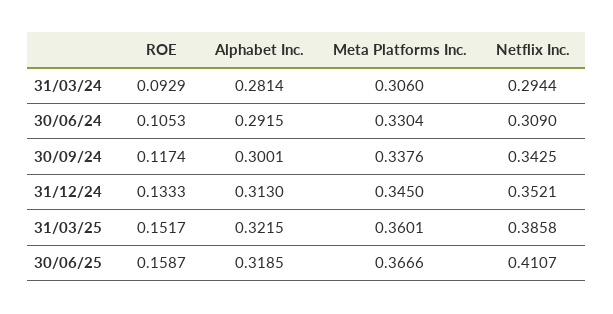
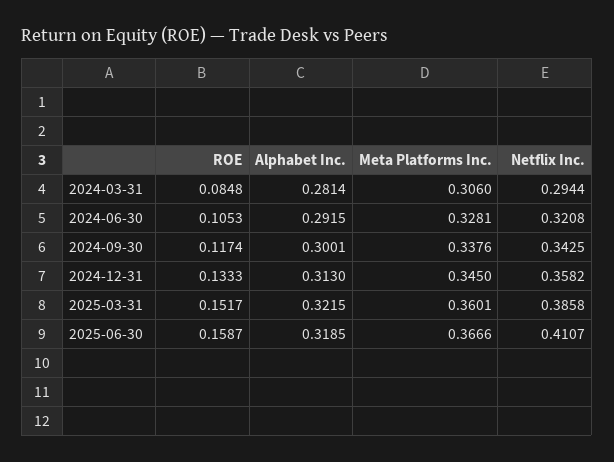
ROE, 31/03/24: 0.0929 -> 0.0848
Meta Platforms Inc., 30/06/24: 0.3304 -> 0.3281
Netflix Inc., 30/06/24: 0.309 -> 0.3208
Netflix Inc., 31/12/24: 0.3521 -> 0.3582

